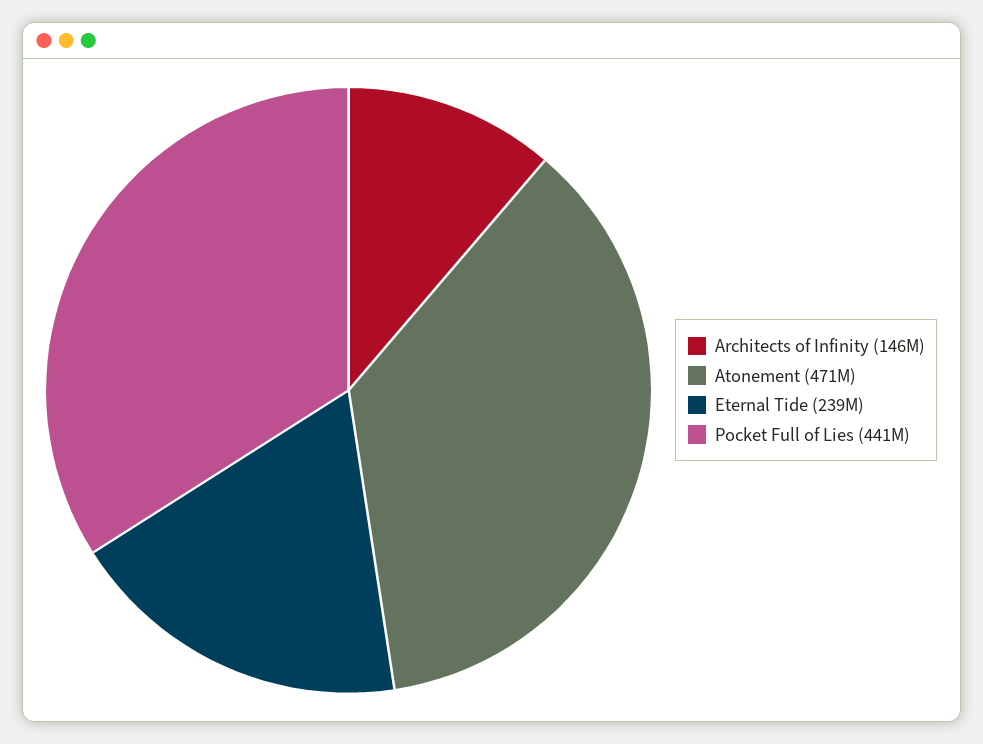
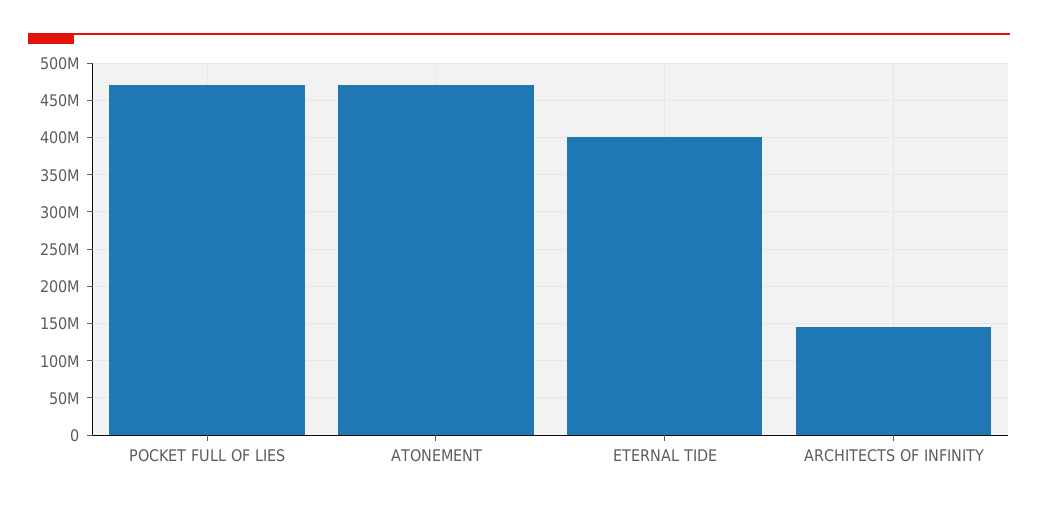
Eternal Tide: 239000000 -> 400000000
Pocket Full of Lies: 441000000 -> 470000000

